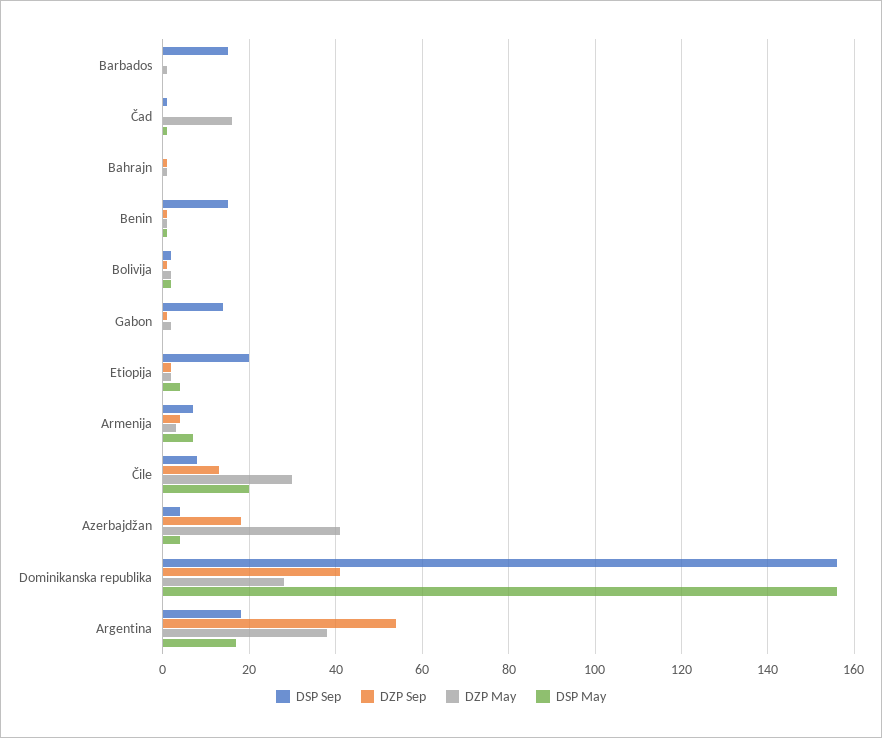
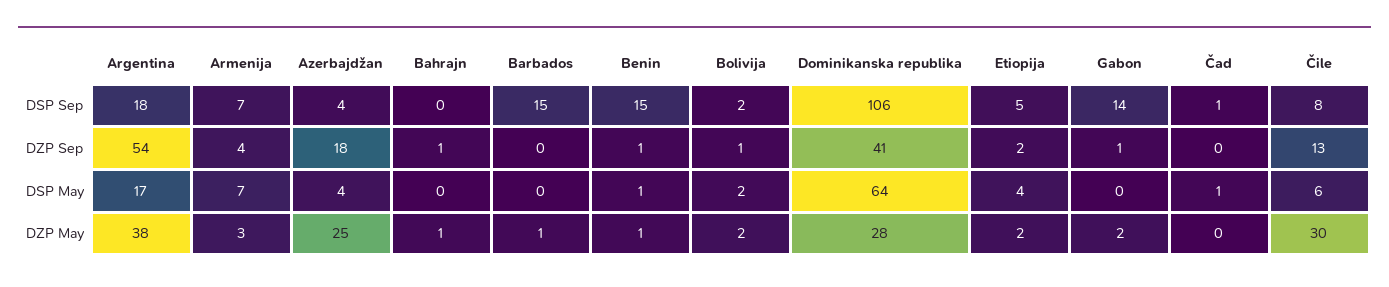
DZP May, Čad: 15 -> 0
DSP Sep, Etiopija: 20 -> 5
DSP May, Čile: 20 -> 6
DZP May, Azerbajdžan: 40 -> 25
DSP Sep, Dominikanska republika: 155 -> 106
DSP May, Dominikanska republika: 155 -> 64

